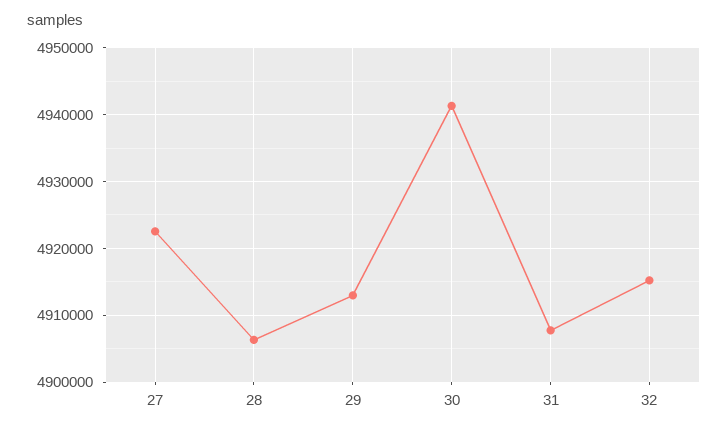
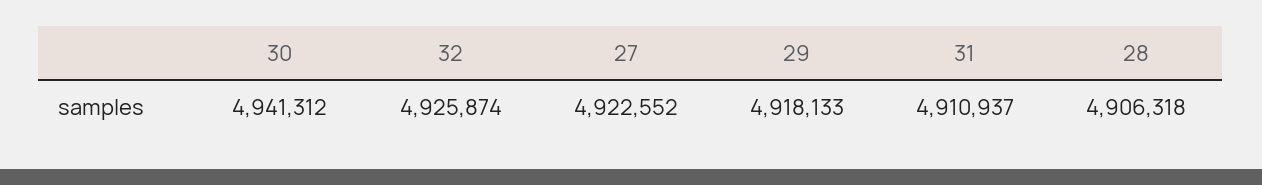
29: 4913000 -> 4918133
31: 4908000 -> 4910937
32: 4915000 -> 4925874

